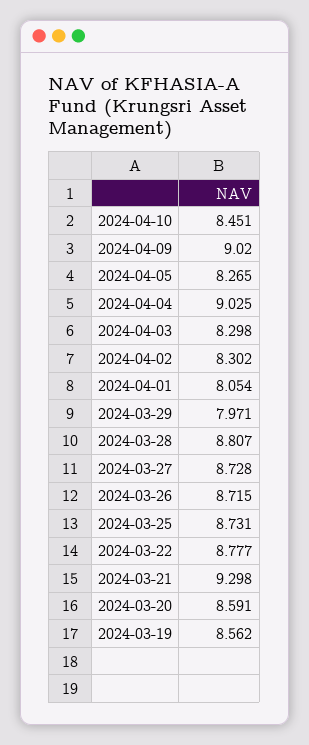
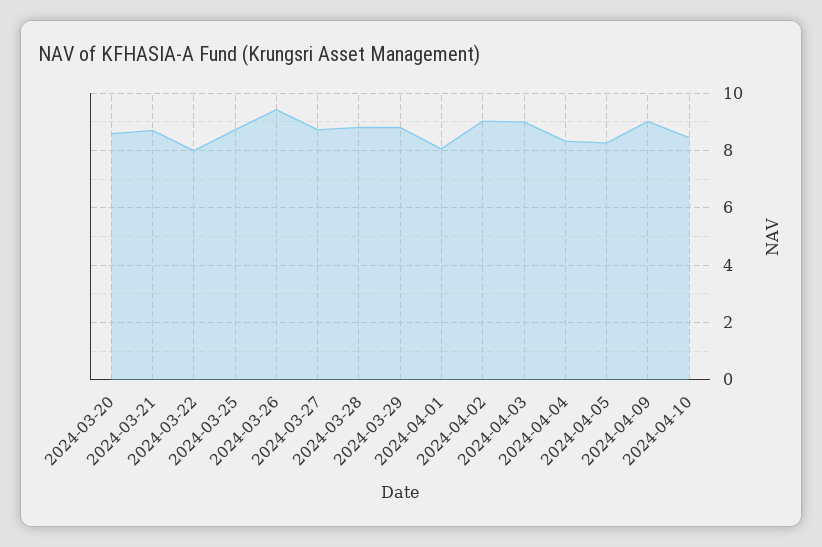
2024-04-04: 9.025 -> 8.25
2024-04-03: 8.298 -> 9
2024-04-02: 8.302 -> 9
2024-03-29: 7.971 -> 8.75
2024-03-26: 8.715 -> 9.5
2024-03-22: 8.777 -> 8
2024-03-21: 9.298 -> 8.75
2024-03-19: 8.562 -> none

